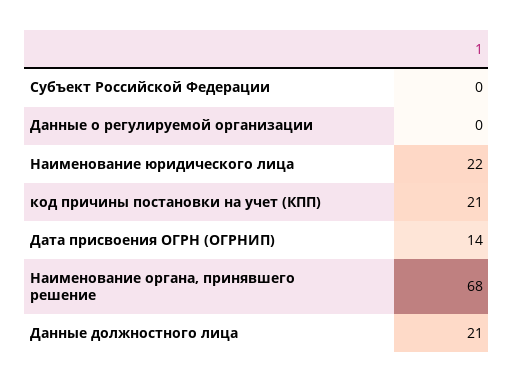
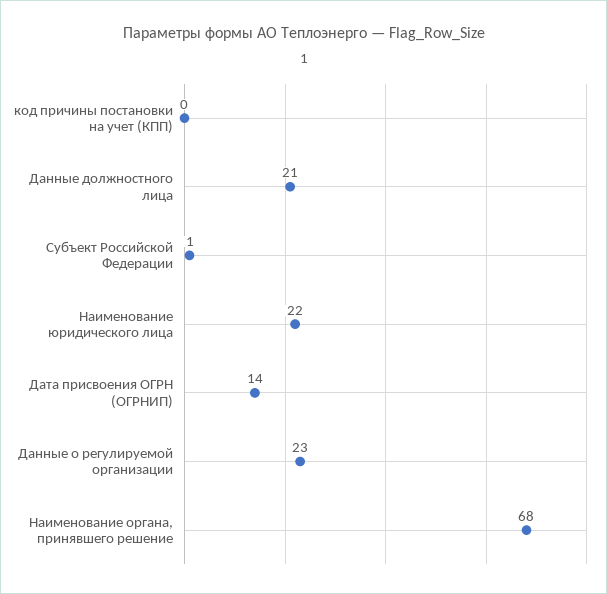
Субъект Российской Федерации: 0 -> 1
Данные о регулируемой организации: 0 -> 23
код причины постановки на учет (КПП): 21 -> 0

